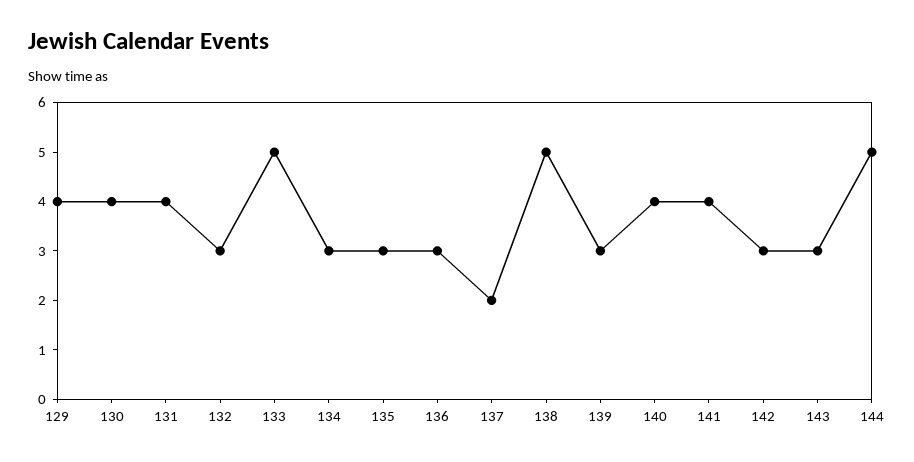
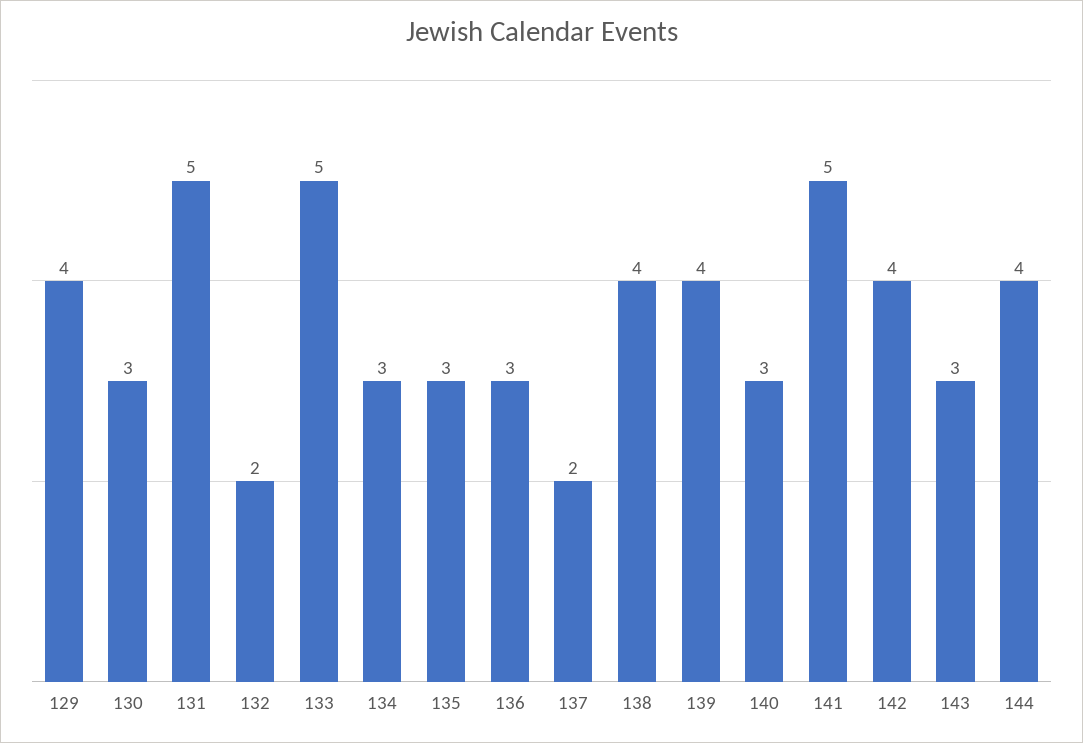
130: 4 -> 3
131: 4 -> 5
132: 3 -> 2
138: 5 -> 4
139: 3 -> 4
140: 4 -> 3
141: 4 -> 5
142: 3 -> 4
144: 5 -> 4

